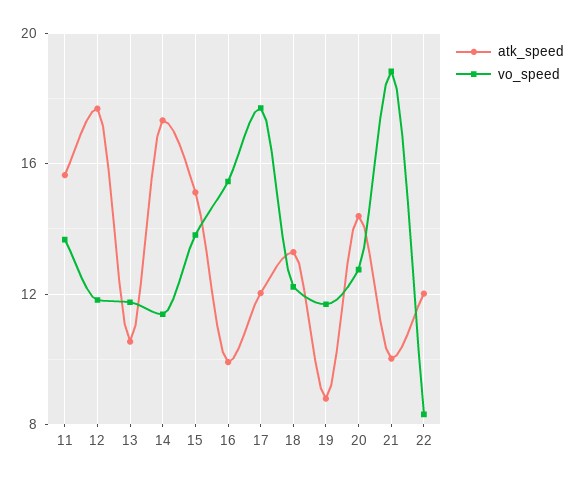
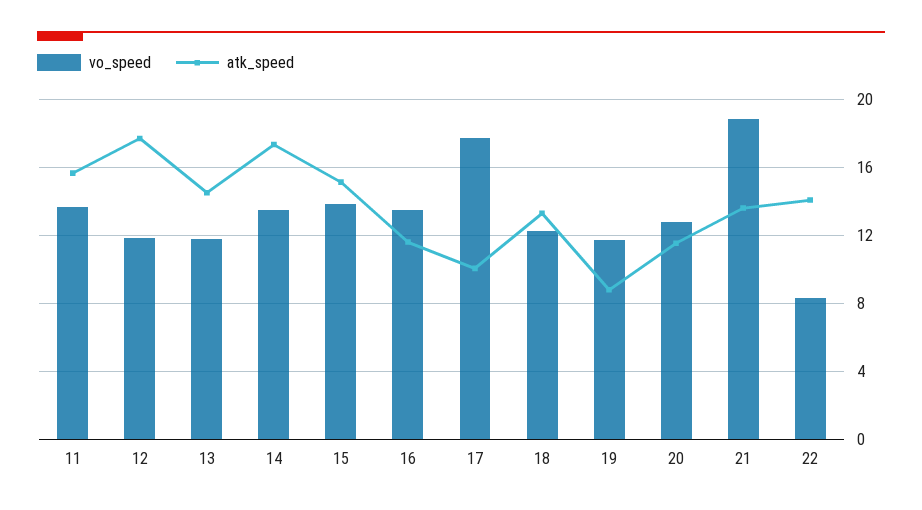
atk_speed, 13: 10.5 -> 14.5
vo_speed, 14: 11.5 -> 13.5
atk_speed, 16: 10 -> 11.5
vo_speed, 16: 15.5 -> 13.5
atk_speed, 17: 12 -> 10
atk_speed, 20: 14.5 -> 11.5
atk_speed, 21: 10 -> 13.5
atk_speed, 22: 12 -> 14

